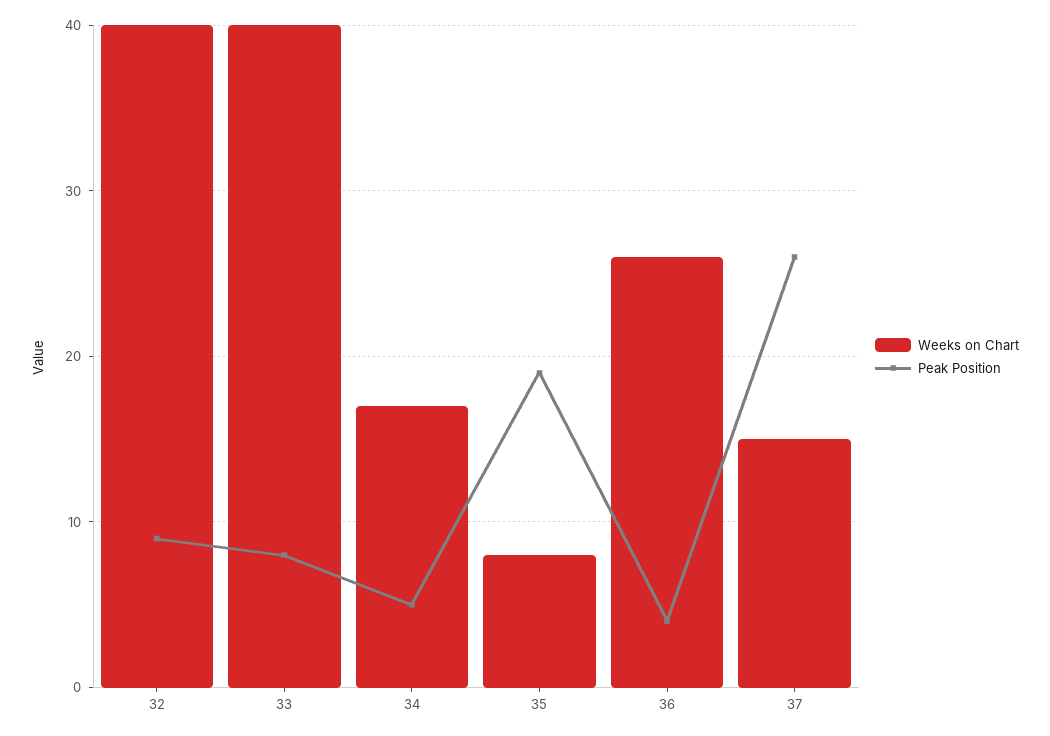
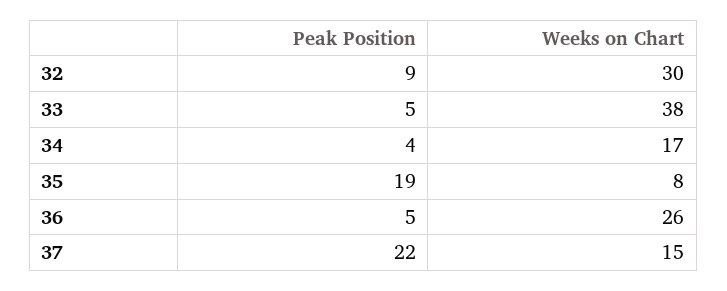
Weeks on Chart, 32: 40 -> 30
Weeks on Chart, 33: 40 -> 38
Peak Position, 33: 8 -> 5
Peak Position, 34: 5 -> 4
Peak Position, 36: 4 -> 5
Peak Position, 37: 26 -> 22

